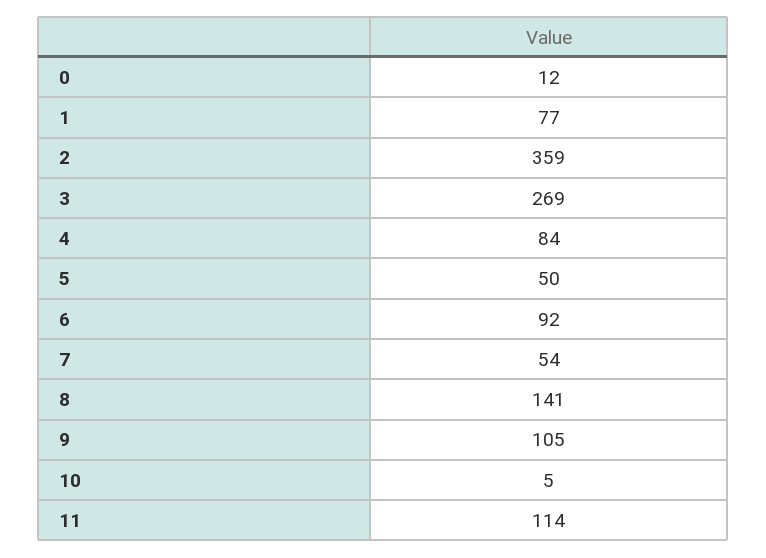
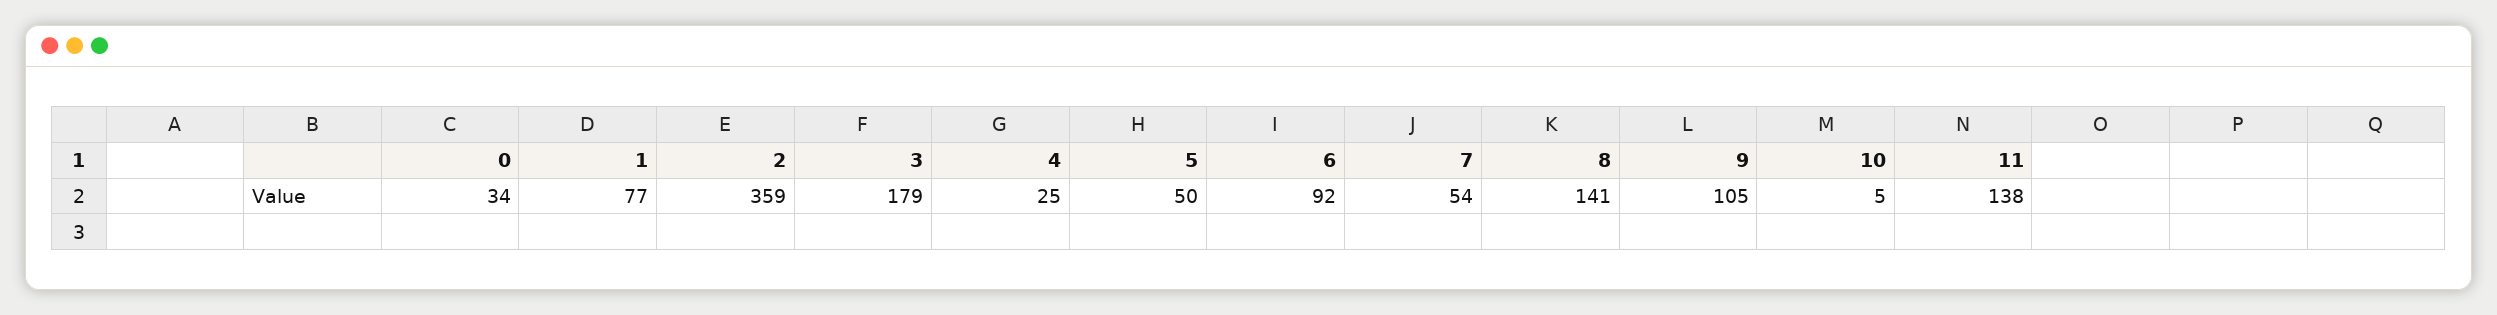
0: 12 -> 34
3: 269 -> 179
4: 84 -> 25
11: 114 -> 138

